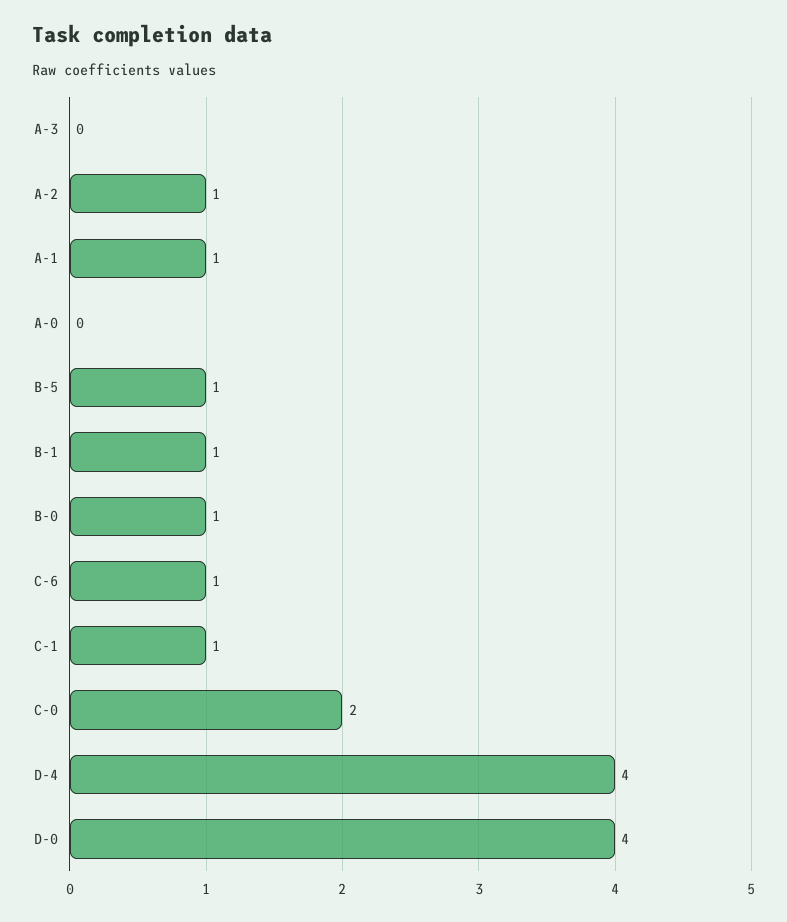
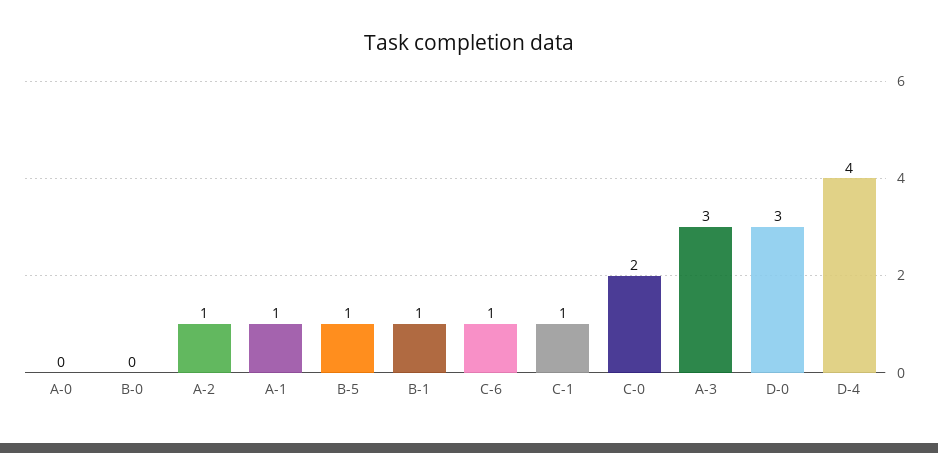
A-3: 0 -> 3
B-0: 1 -> 0
D-0: 4 -> 3

